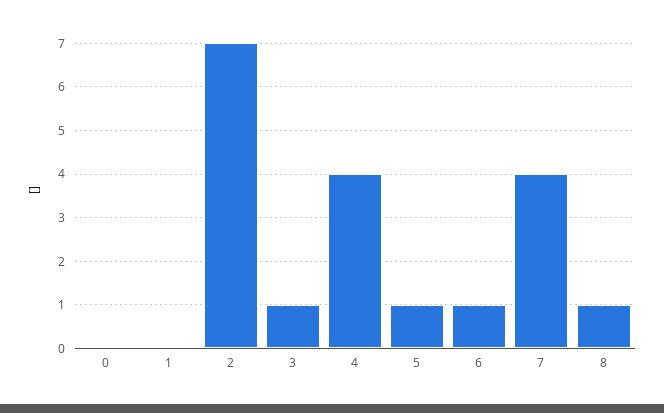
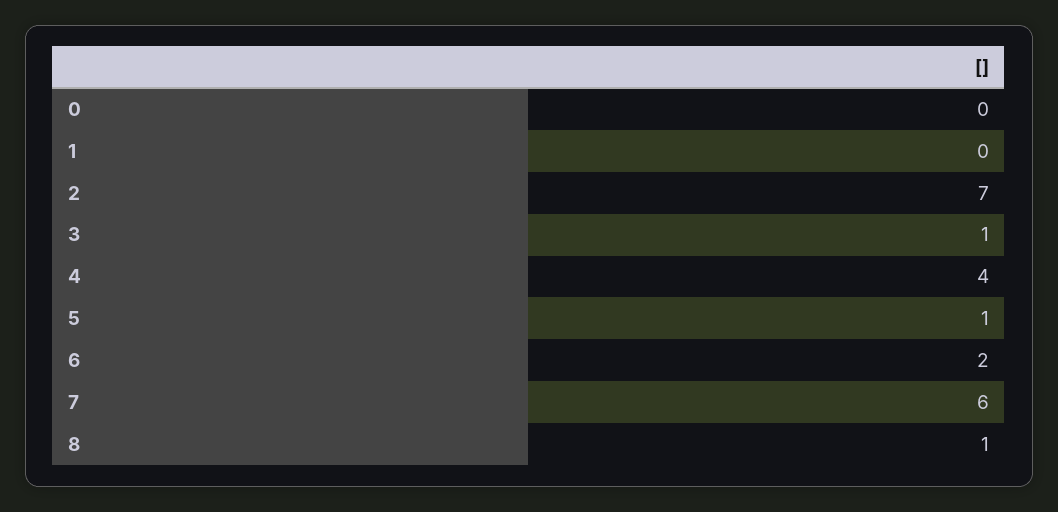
6: 1 -> 2
7: 4 -> 6

